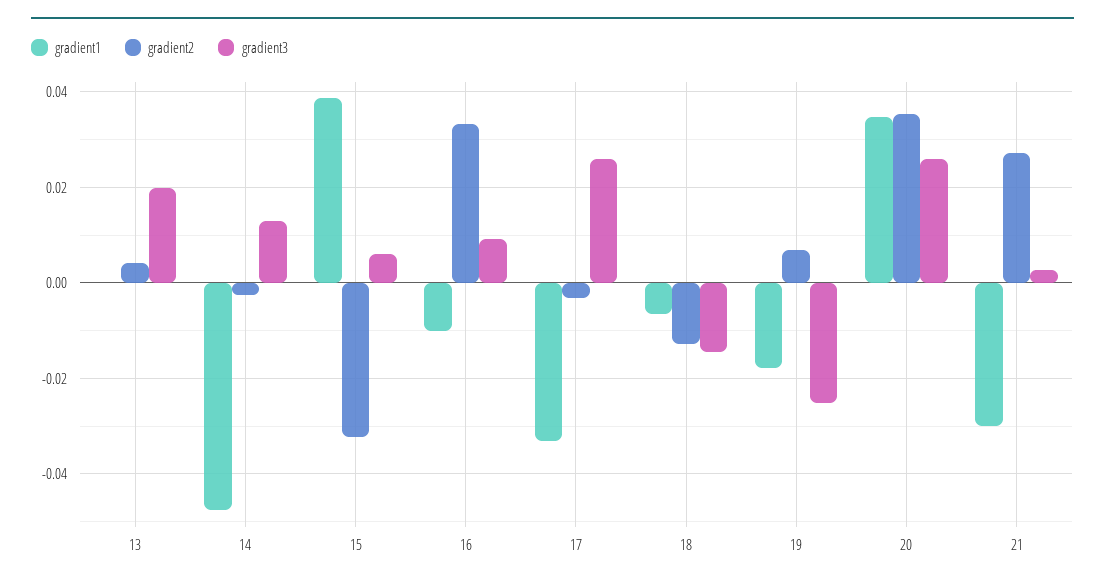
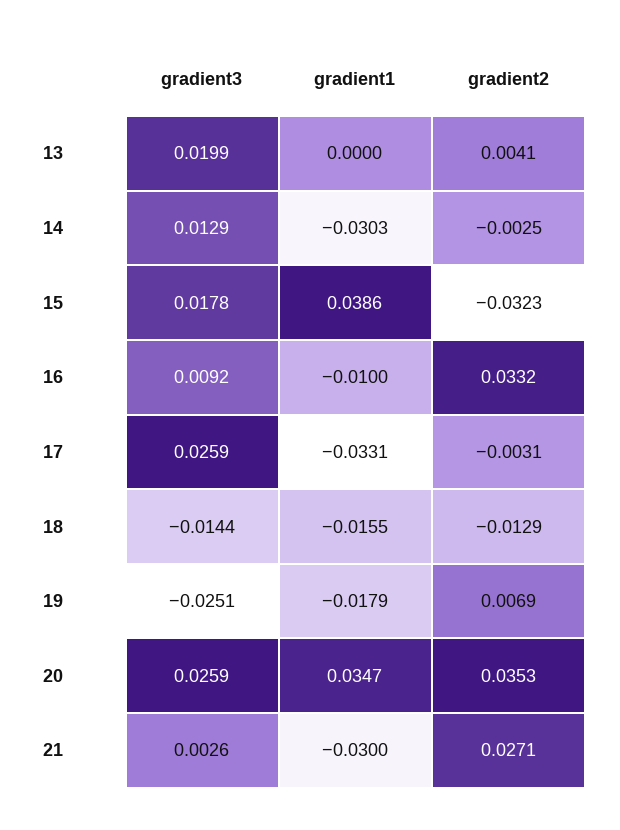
gradient1, 14: -0.048 -> -0.0303
gradient3, 15: 0.006 -> 0.0178
gradient1, 18: -0.006 -> -0.0155

